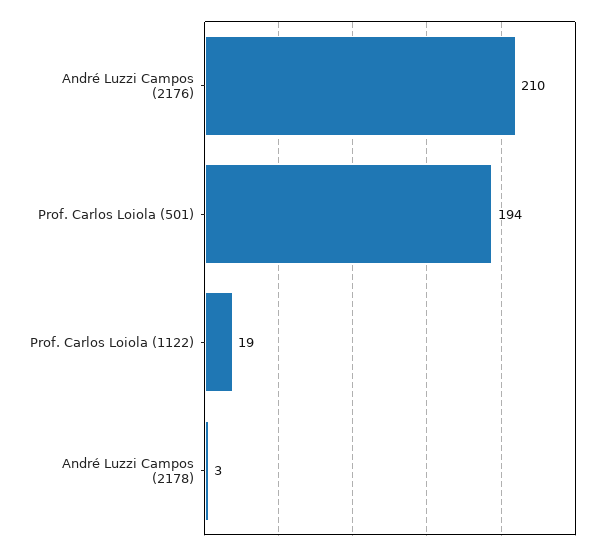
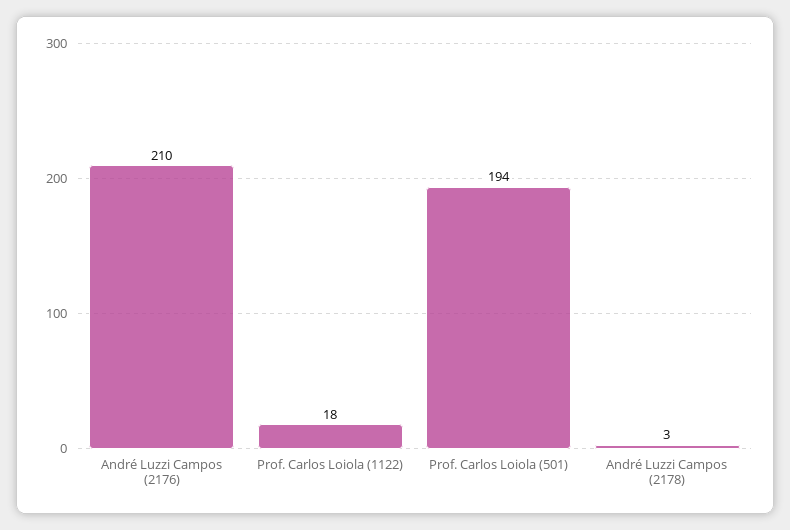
Prof. Carlos Loiola (1122): 19 -> 18

